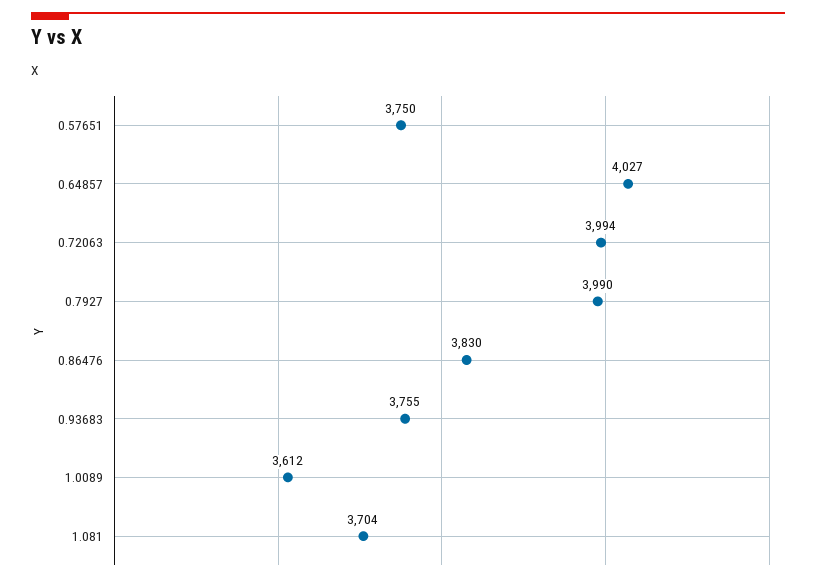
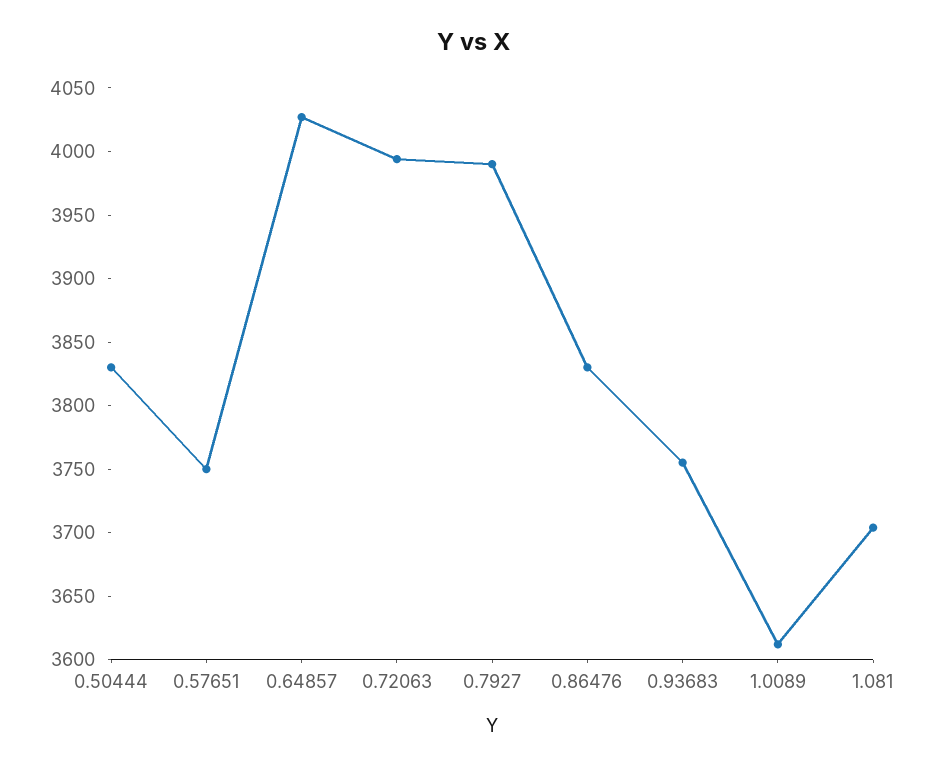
0.50444: none -> 3830

